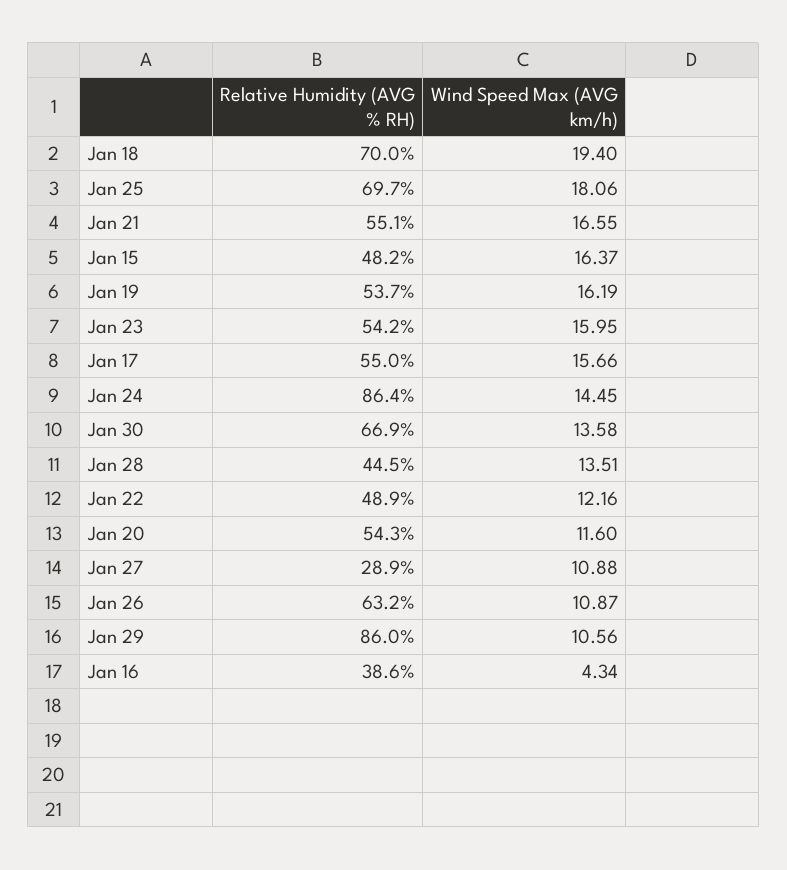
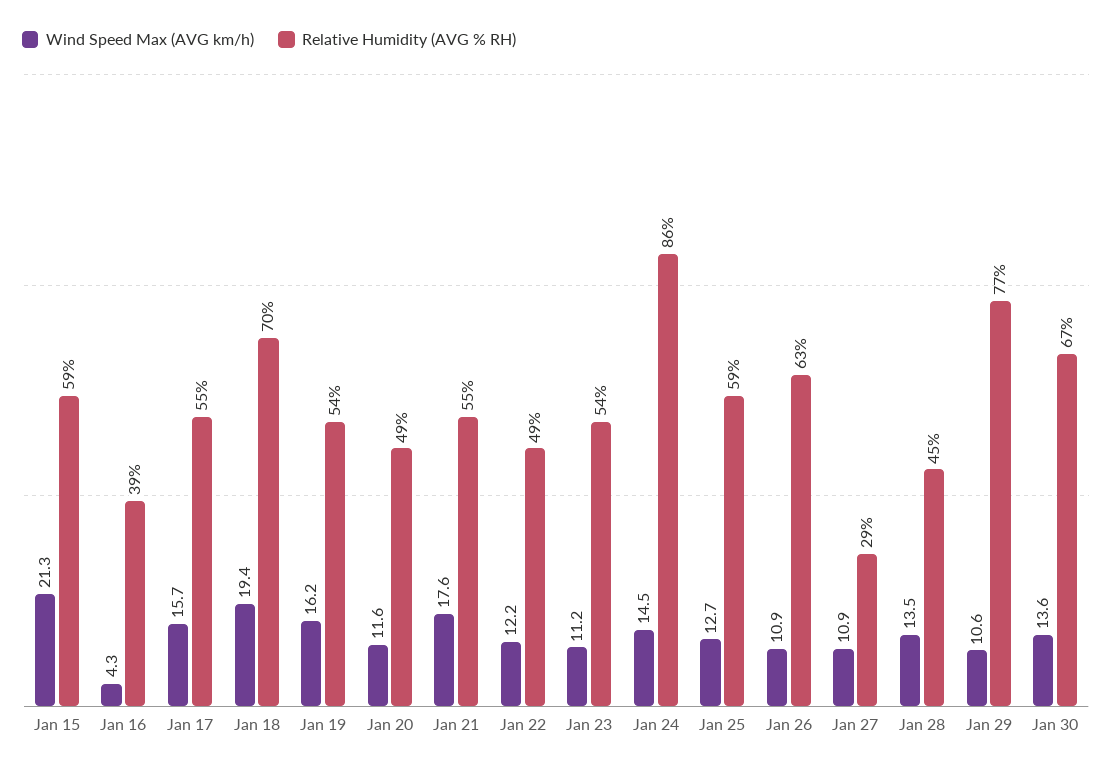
Relative Humidity (AVG % RH), Jan 25: 69.7 -> 59
Wind Speed Max (AVG km/h), Jan 25: 18.06 -> 12.7
Wind Speed Max (AVG km/h), Jan 21: 16.55 -> 17.6
Relative Humidity (AVG % RH), Jan 15: 48.2 -> 59
Wind Speed Max (AVG km/h), Jan 15: 16.37 -> 21.3
Wind Speed Max (AVG km/h), Jan 23: 15.95 -> 11.2
Relative Humidity (AVG % RH), Jan 20: 54.3 -> 49
Relative Humidity (AVG % RH), Jan 29: 86 -> 77

